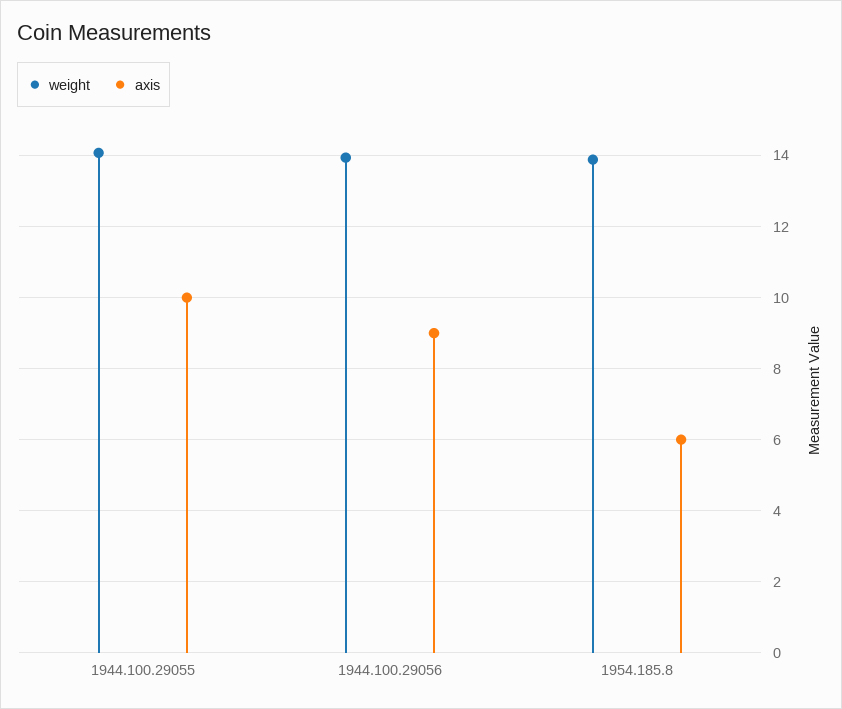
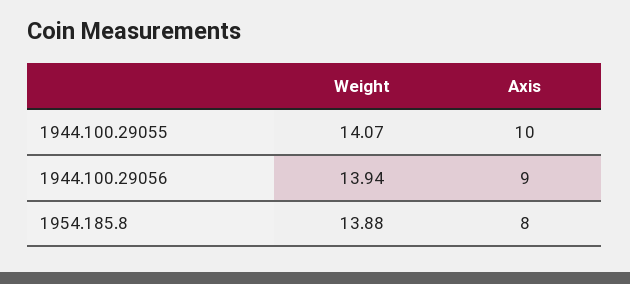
axis, 1954.185.8: 6 -> 8

